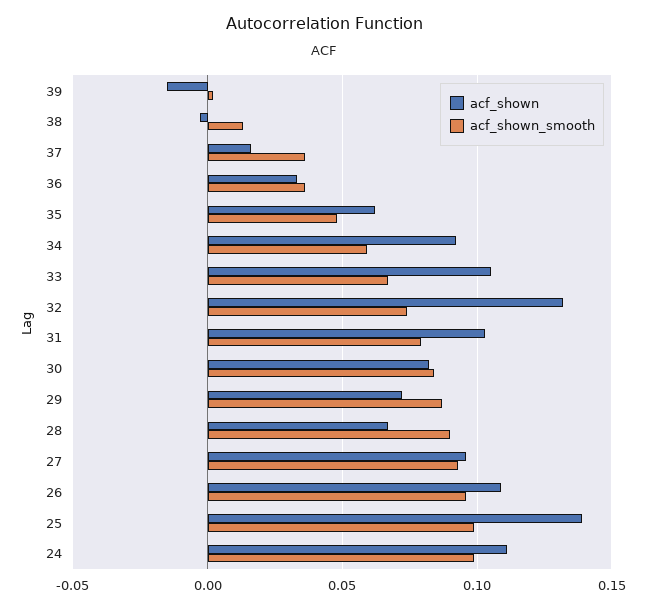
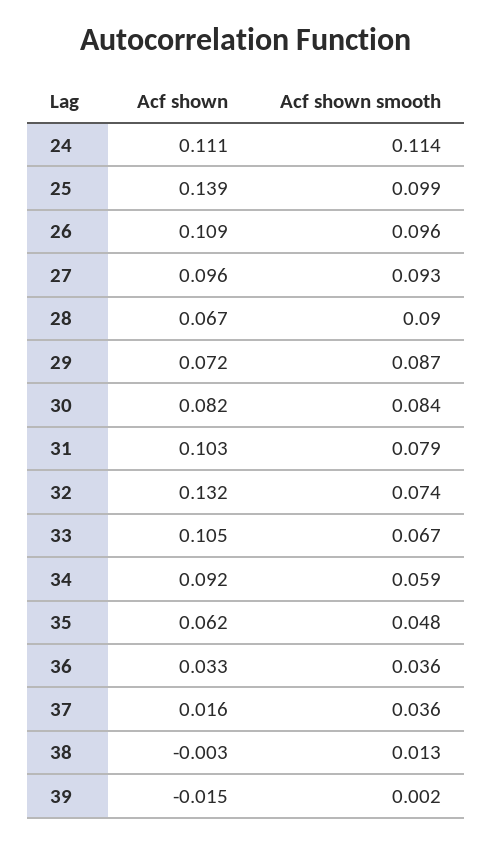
acf_shown_smooth, 24: 0.1 -> 0.114

